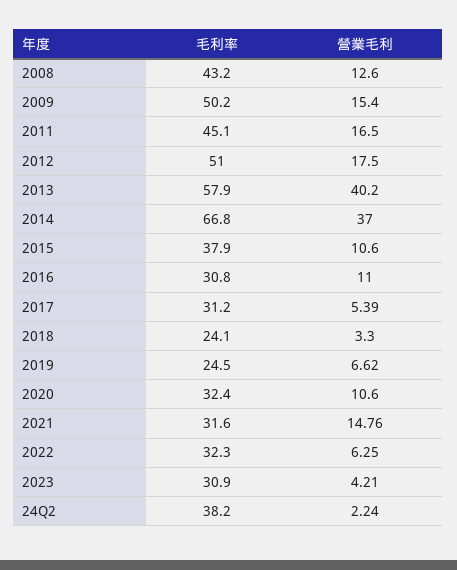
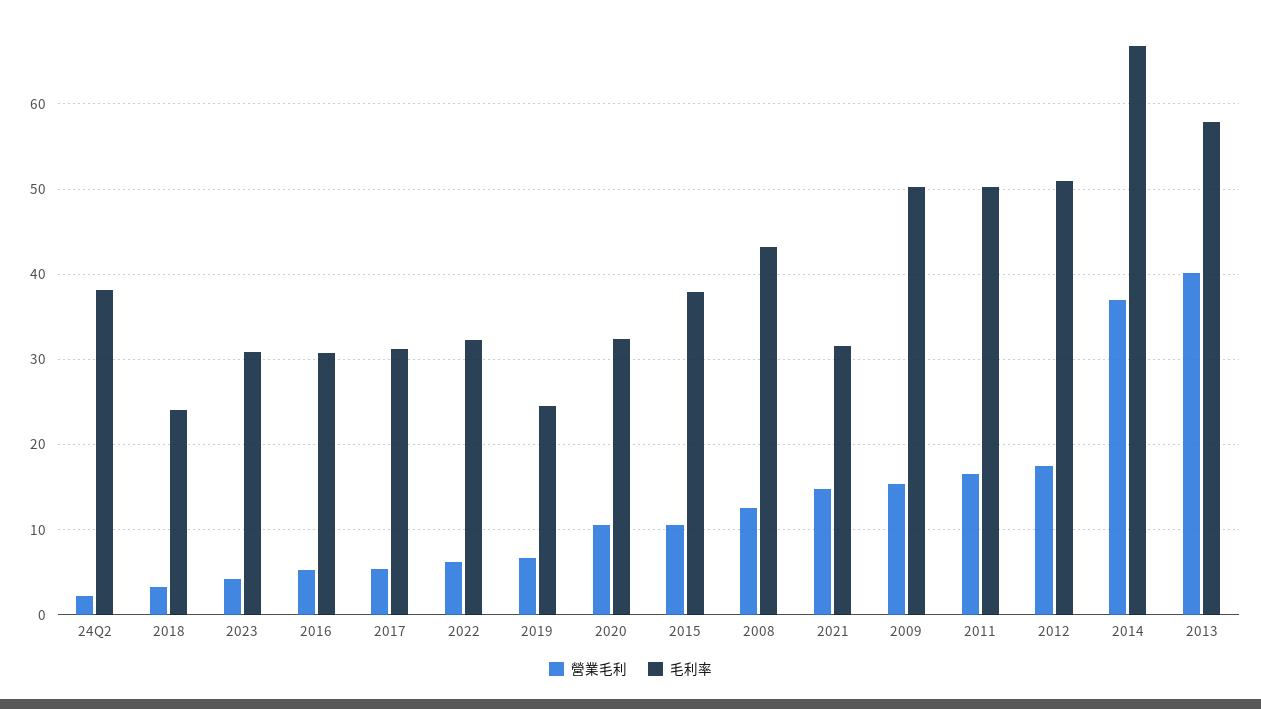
毛利率, 2011: 45.1 -> 50
營業毛利, 2016: 11 -> 5

